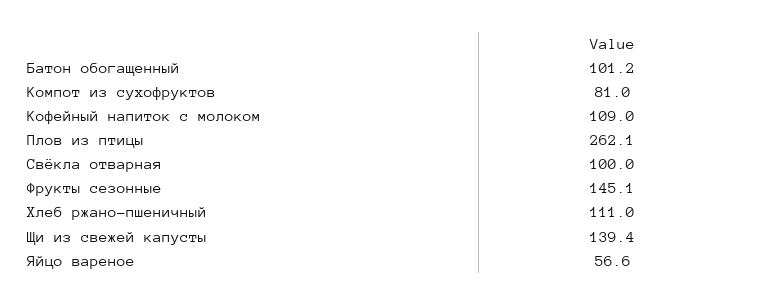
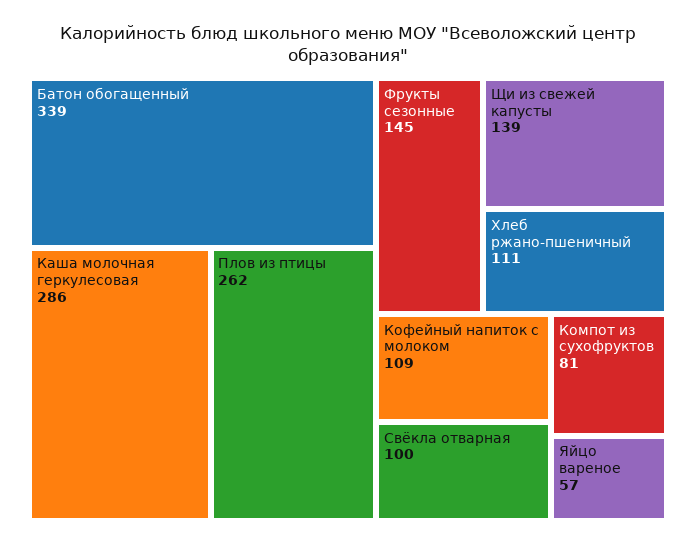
Батон обогащенный: 101.2 -> 339
Каша молочная геркулесовая: none -> 286

